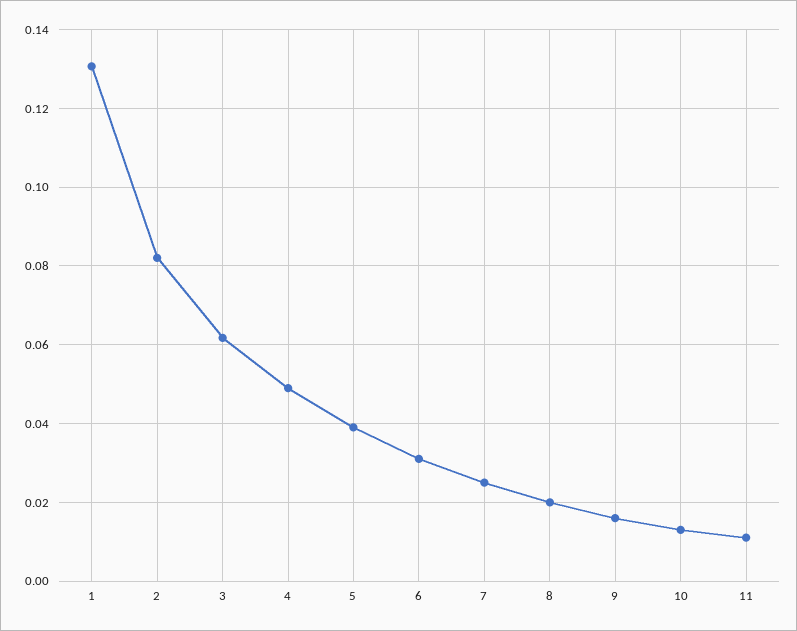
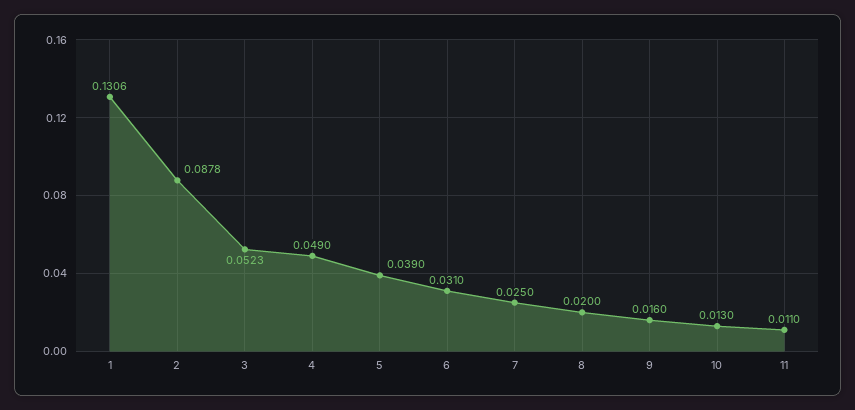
2: 0.082 -> 0.0878
3: 0.062 -> 0.0523

